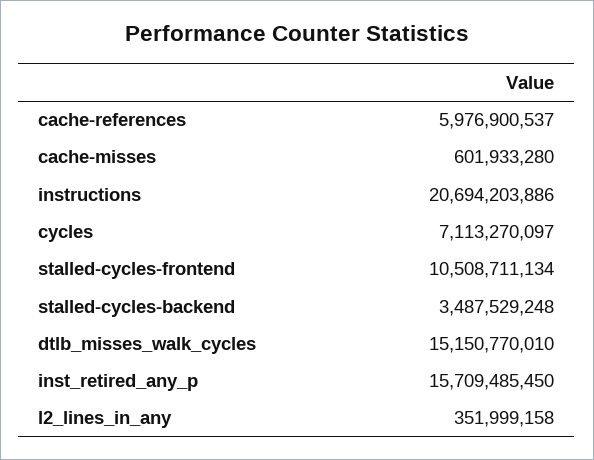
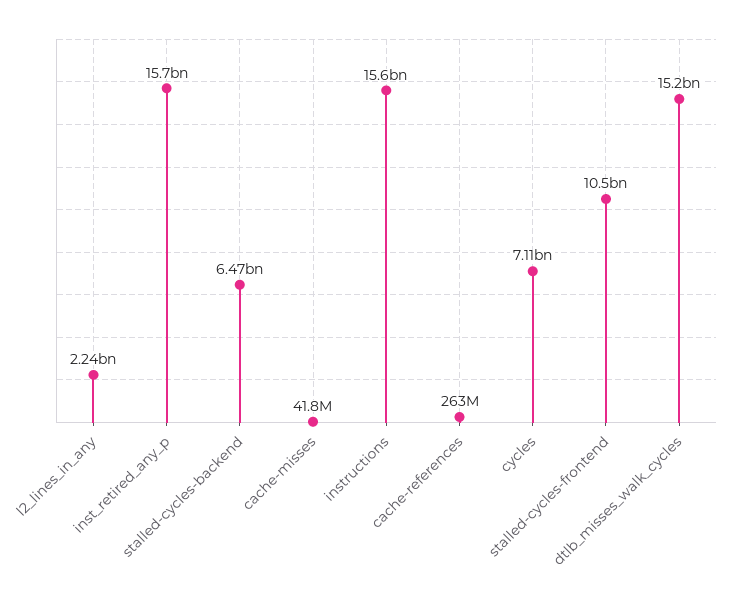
cache-references: 5976900537 -> 263000000
cache-misses: 601933280 -> 41800000
instructions: 20694203886 -> 15600000000
stalled-cycles-backend: 3487529248 -> 6470000000
l2_lines_in_any: 351999158 -> 2240000000

